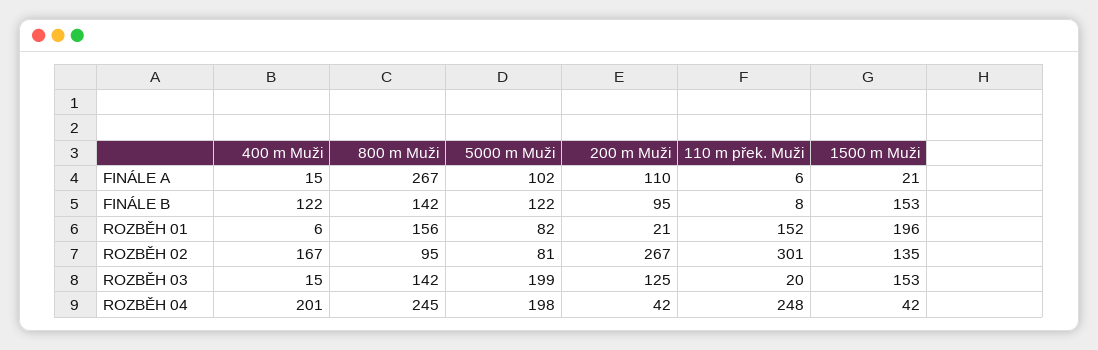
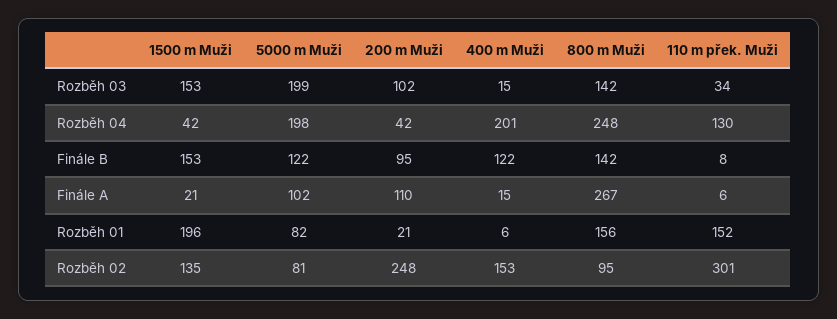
400 m Muži, ROZBĚH 02: 167 -> 153
200 m Muži, ROZBĚH 02: 267 -> 248
200 m Muži, ROZBĚH 03: 125 -> 102
110 m přek. Muži, ROZBĚH 03: 20 -> 34
800 m Muži, ROZBĚH 04: 245 -> 248
110 m přek. Muži, ROZBĚH 04: 248 -> 130

